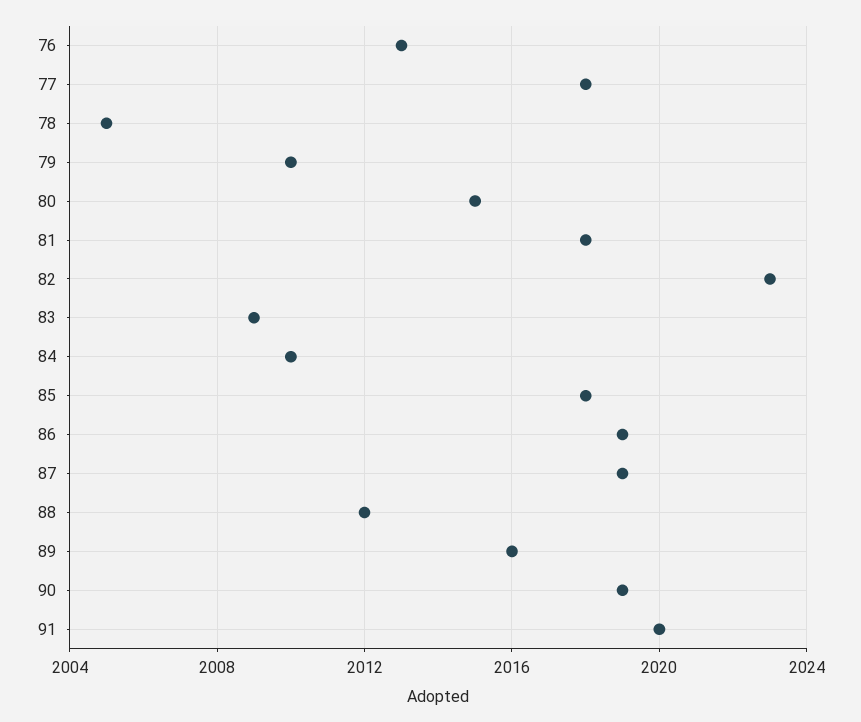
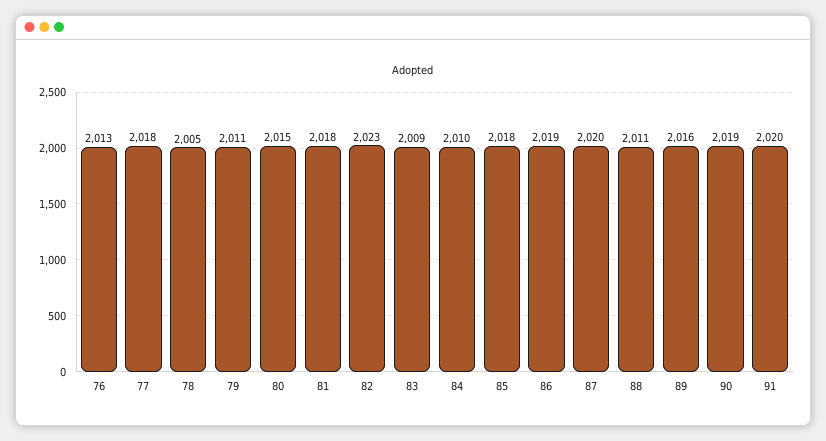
79: 2010 -> 2011
87: 2019 -> 2020
88: 2012 -> 2011

